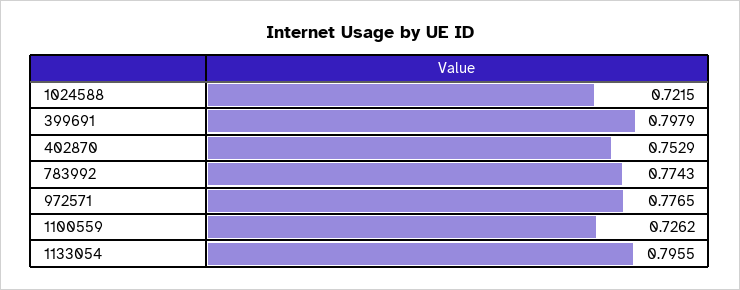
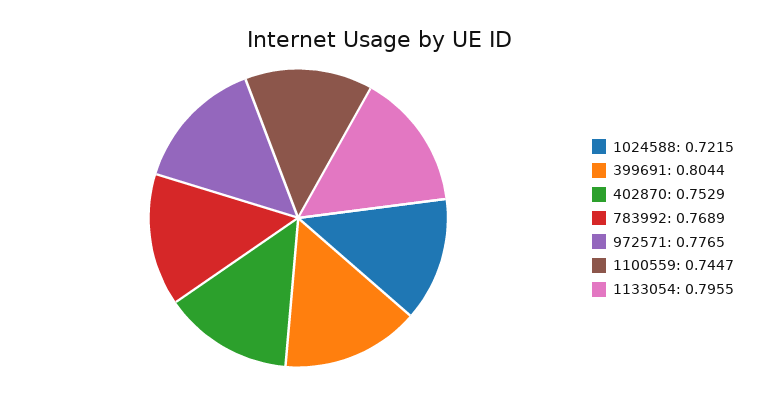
399691: 0.7979 -> 0.8044
783992: 0.7743 -> 0.7689
1100559: 0.7262 -> 0.7447

